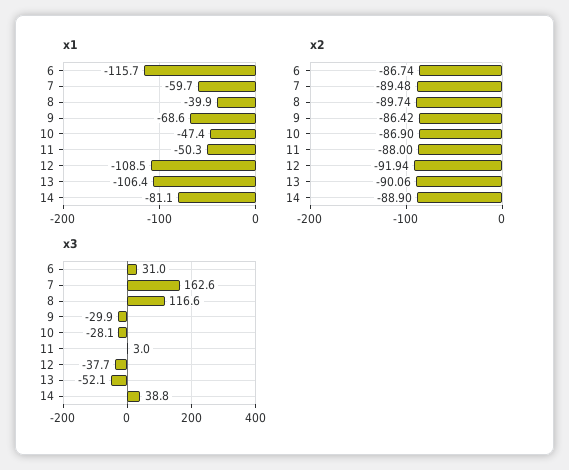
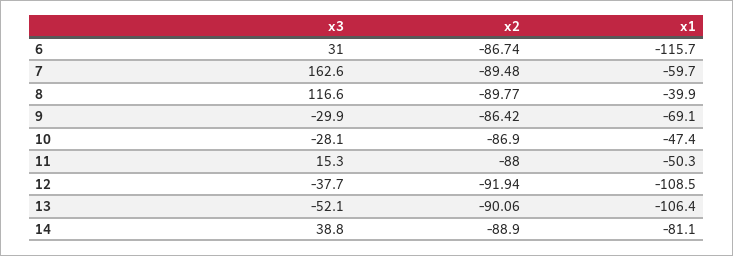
x1, 9: -68.6 -> -69.1
x2, 8: -89.74 -> -89.77
x3, 11: 3 -> 15.3

